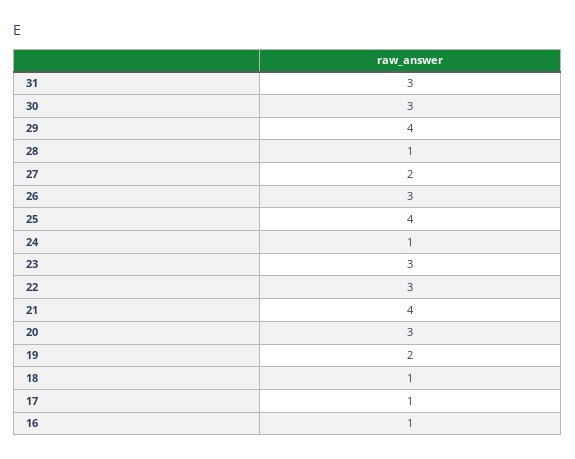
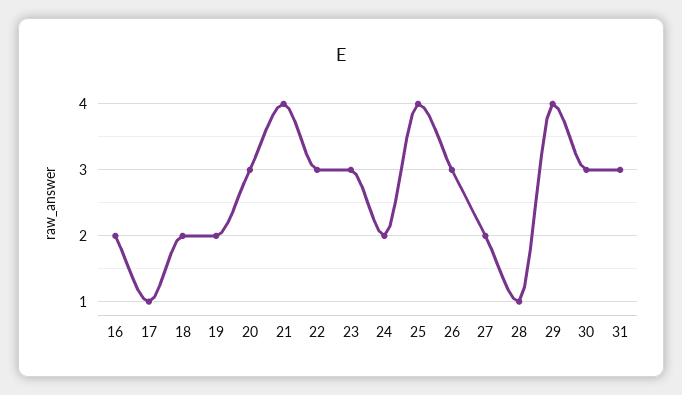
24: 1 -> 2
18: 1 -> 2
16: 1 -> 2

